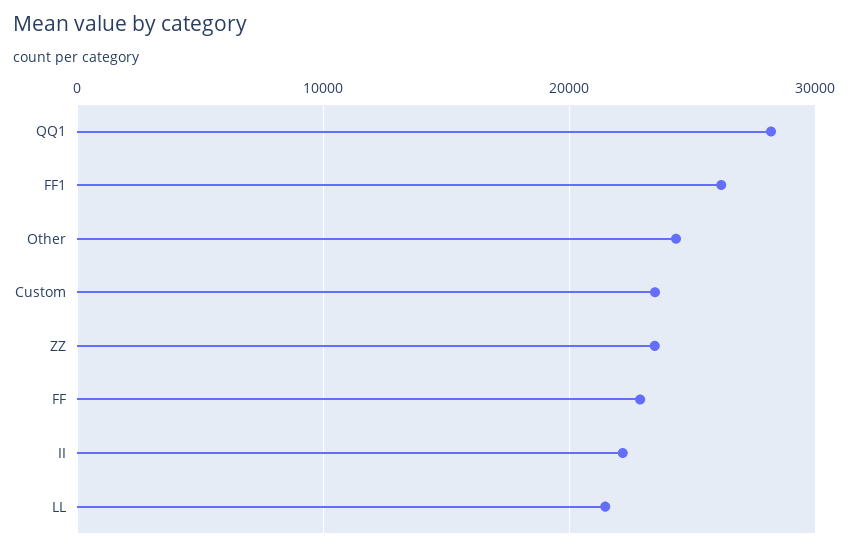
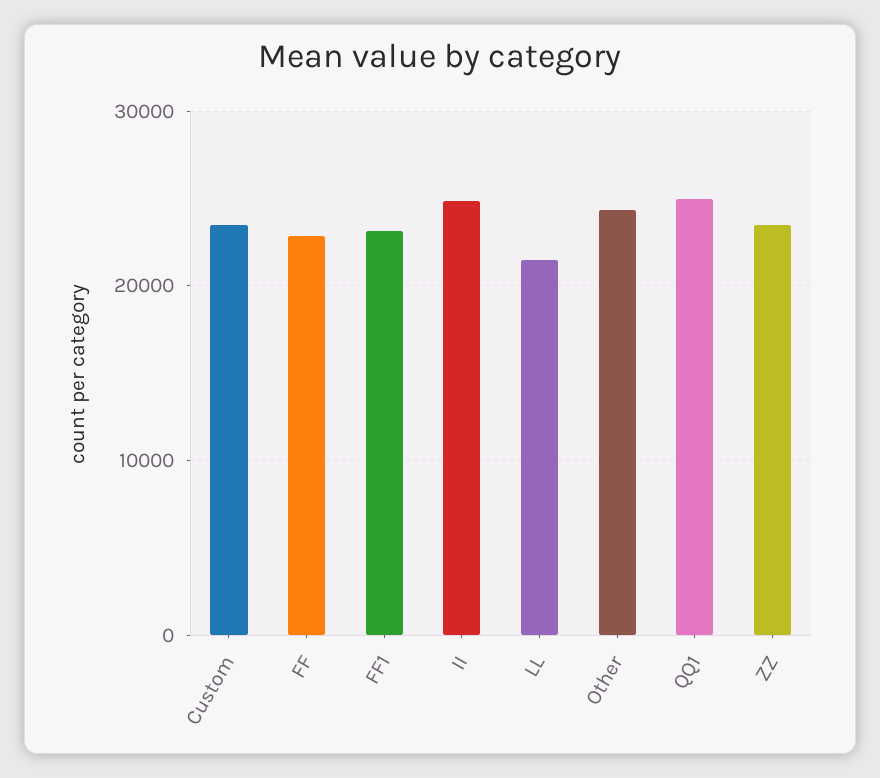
QQ1: 28000 -> 25000
FF1: 26000 -> 23000
II: 22000 -> 25000

